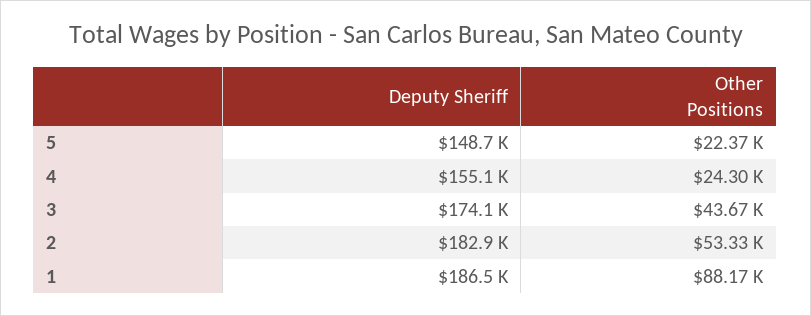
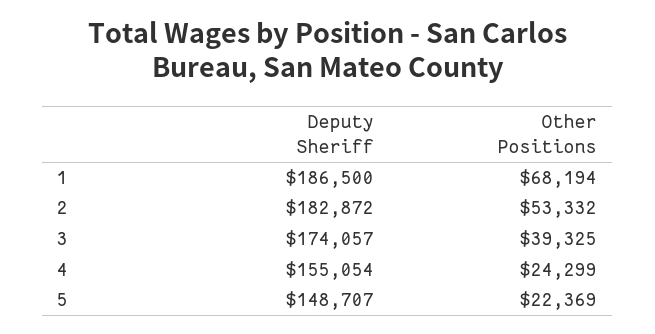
Other Positions, 3: 43670 -> 39325
Other Positions, 1: 88170 -> 68194

